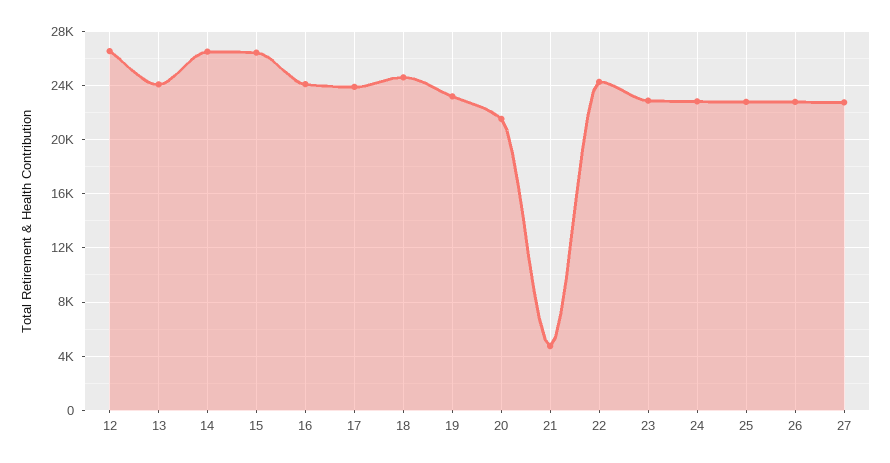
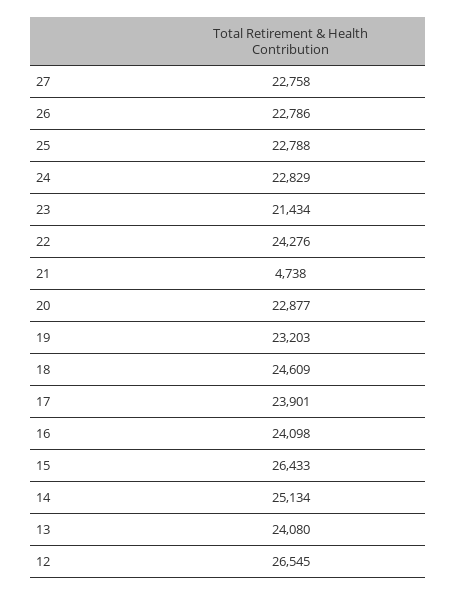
14: 26500 -> 25134
20: 21500 -> 22877
23: 23000 -> 21434

